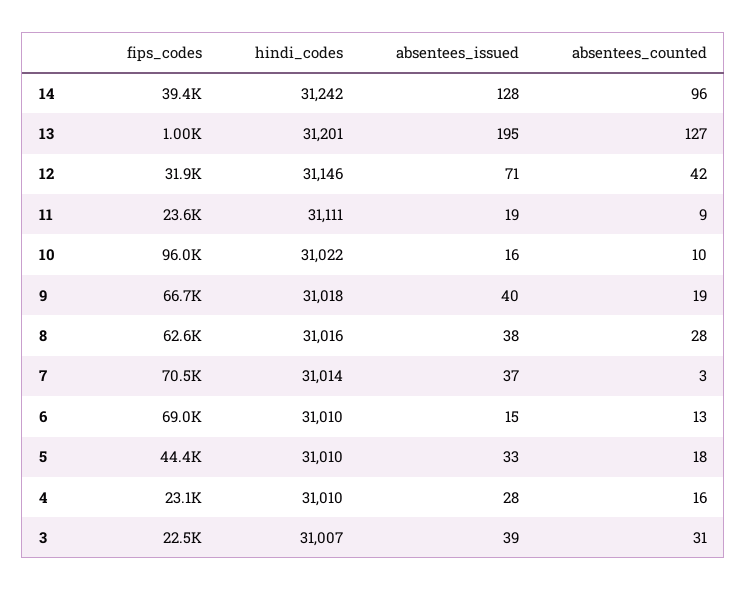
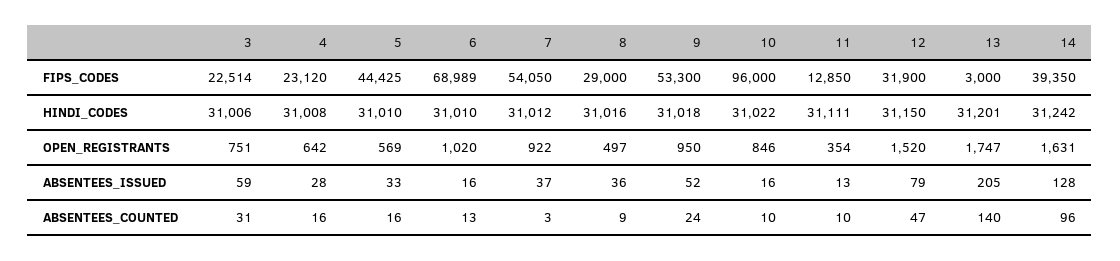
fips_codes, 13: 1000 -> 3000
absentees_issued, 13: 195 -> 205
absentees_counted, 13: 127 -> 140
hindi_codes, 12: 31146 -> 31150
absentees_issued, 12: 71 -> 79
absentees_counted, 12: 42 -> 47
fips_codes, 11: 23600 -> 12850
absentees_issued, 11: 19 -> 13
absentees_counted, 11: 9 -> 10
fips_codes, 9: 66700 -> 53300
absentees_issued, 9: 40 -> 52
absentees_counted, 9: 19 -> 24
fips_codes, 8: 62600 -> 29000
absentees_issued, 8: 38 -> 36
absentees_counted, 8: 28 -> 9
fips_codes, 7: 70500 -> 54050
hindi_codes, 7: 31014 -> 31012
absentees_issued, 6: 15 -> 16
absentees_counted, 5: 18 -> 16
hindi_codes, 4: 31010 -> 31008
hindi_codes, 3: 31007 -> 31006
absentees_issued, 3: 39 -> 59
OPEN_REGISTRANTS, 3: none -> 751
OPEN_REGISTRANTS, 4: none -> 642
OPEN_REGISTRANTS, 5: none -> 569
OPEN_REGISTRANTS, 6: none -> 1020
OPEN_REGISTRANTS, 7: none -> 922
OPEN_REGISTRANTS, 8: none -> 497
OPEN_REGISTRANTS, 9: none -> 950
OPEN_REGISTRANTS, 10: none -> 846
OPEN_REGISTRANTS, 11: none -> 354
OPEN_REGISTRANTS, 12: none -> 1520
OPEN_REGISTRANTS, 13: none -> 1747
OPEN_REGISTRANTS, 14: none -> 1631

